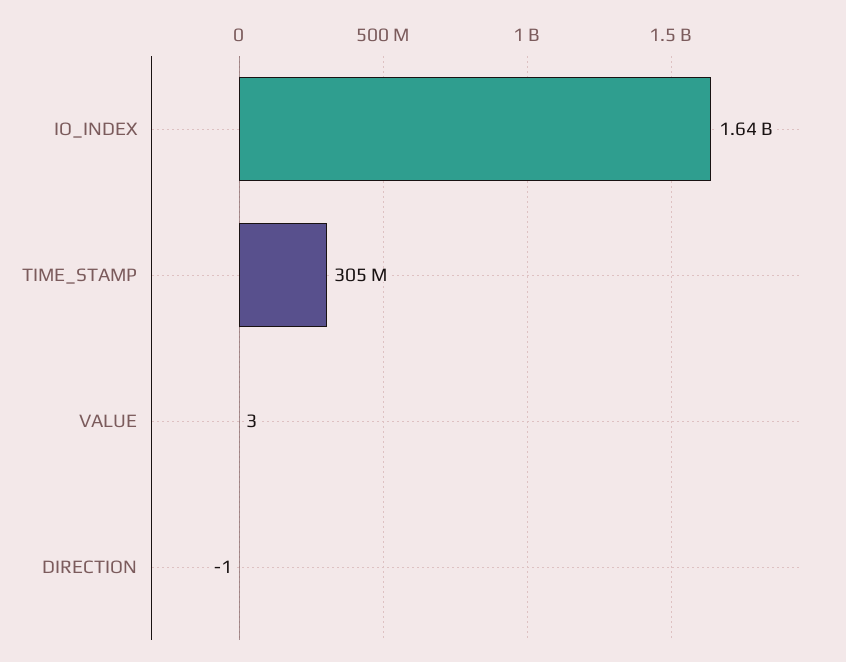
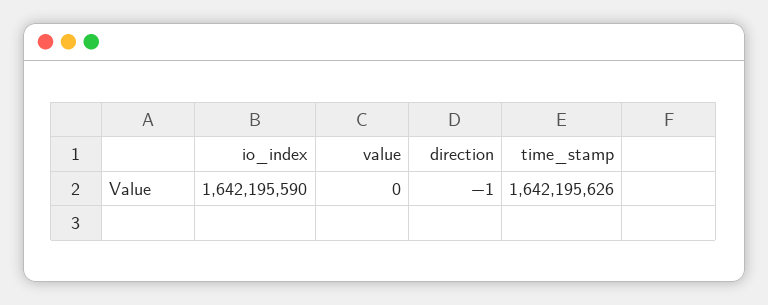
TIME_STAMP: 305000000 -> 1642195626
VALUE: 3 -> 0

